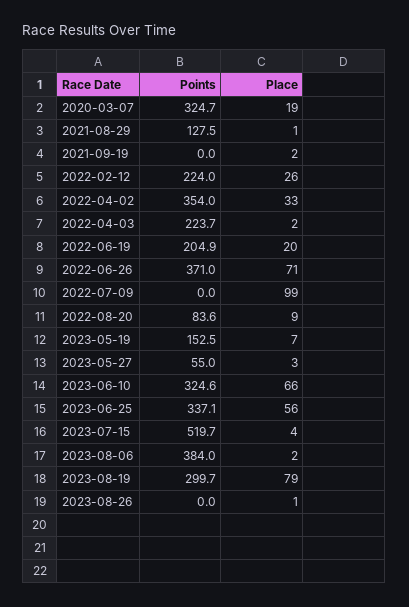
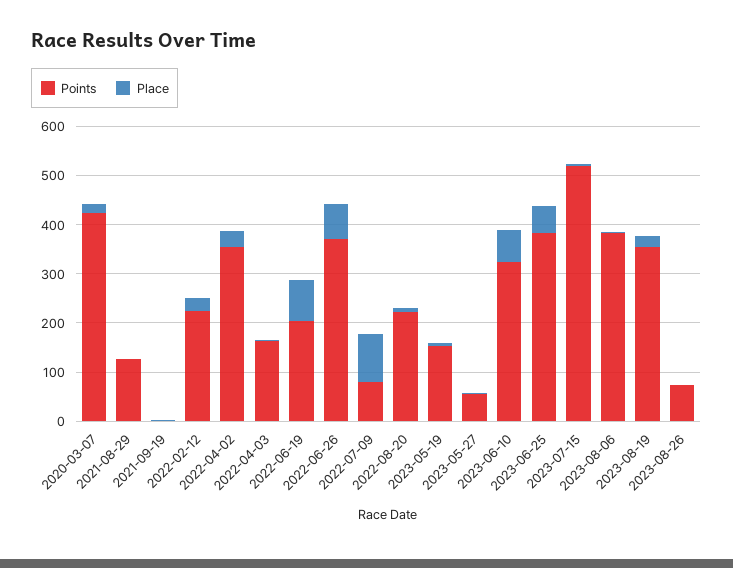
Points, 2020-03-07: 324.7 -> 420
Points, 2022-04-03: 223.7 -> 160
Place, 2022-06-19: 20 -> 80
Points, 2022-07-09: 0 -> 80
Points, 2022-08-20: 83.6 -> 220
Points, 2023-06-25: 337.1 -> 380
Points, 2023-08-19: 299.7 -> 360
Place, 2023-08-19: 79 -> 20
Points, 2023-08-26: 0 -> 80

